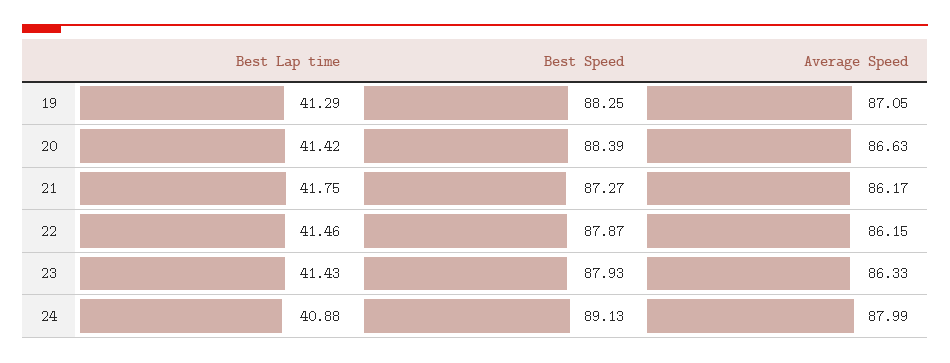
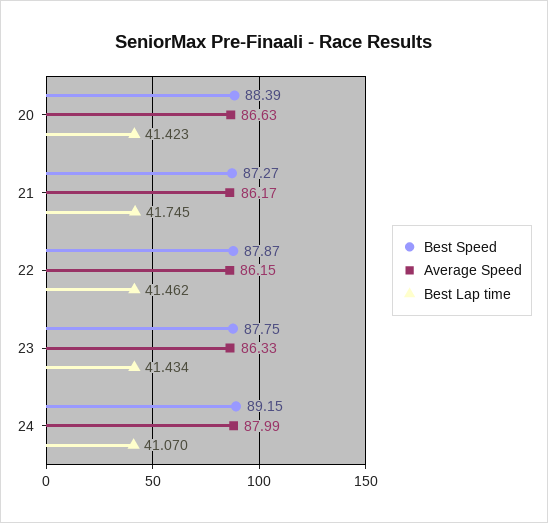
Best Lap time, 19: 41.29 -> none
Best Speed, 19: 88.25 -> none
Average Speed, 19: 87.05 -> none
Best Speed, 23: 87.93 -> 87.75
Best Lap time, 24: 40.88 -> 41.07
Best Speed, 24: 89.13 -> 89.15

